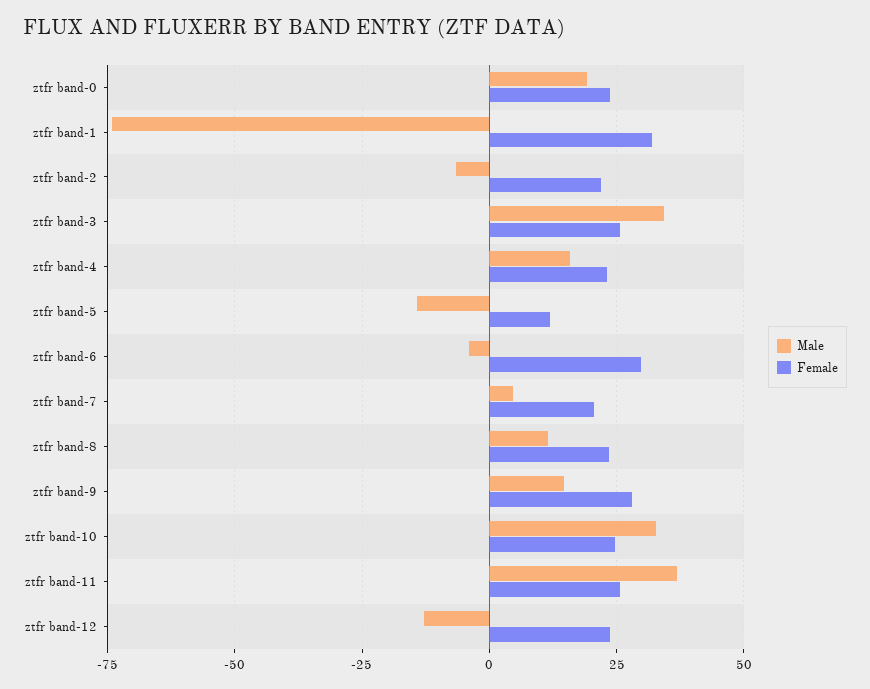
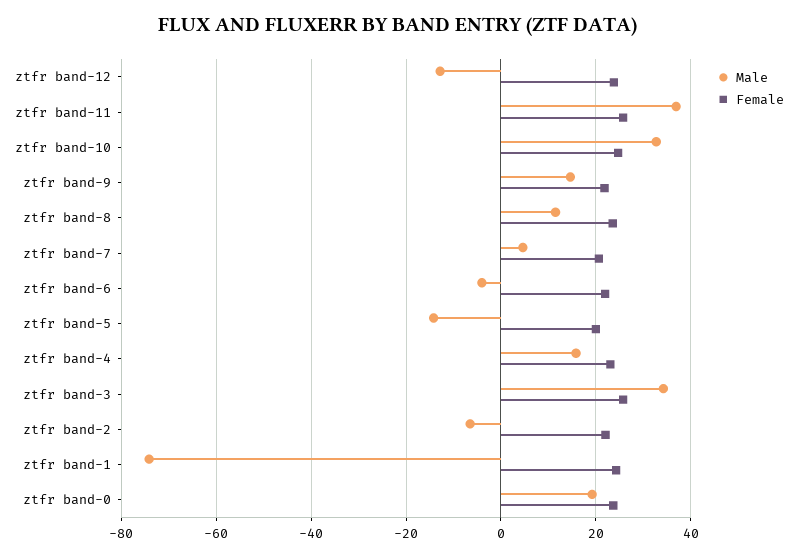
Female, ztfr band-1: 32.5 -> 24
Female, ztfr band-5: 12.5 -> 20
Female, ztfr band-6: 30 -> 22
Female, ztfr band-9: 27.5 -> 22

